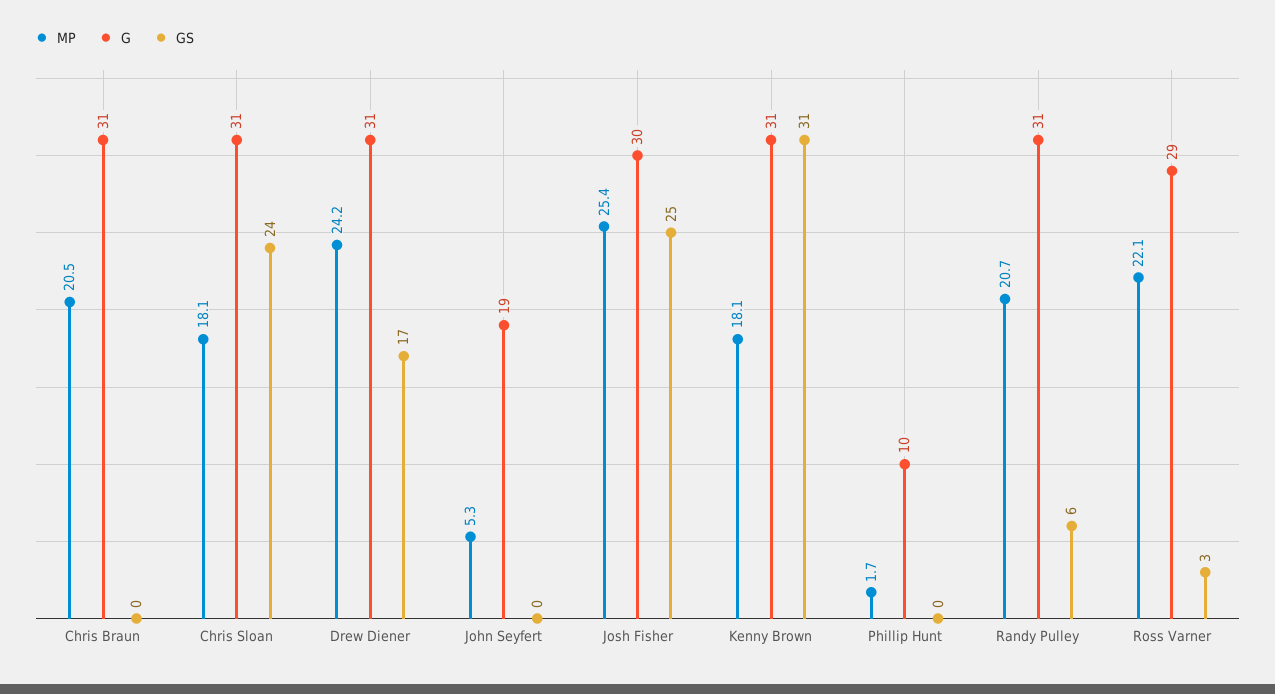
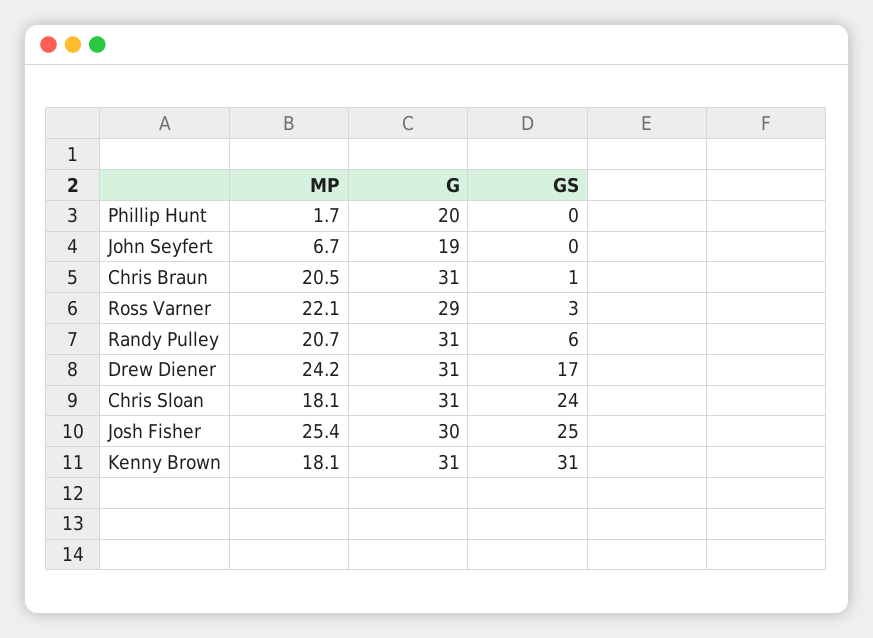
GS, Chris Braun: 0 -> 1
MP, John Seyfert: 5.3 -> 6.7
G, Phillip Hunt: 10 -> 20

